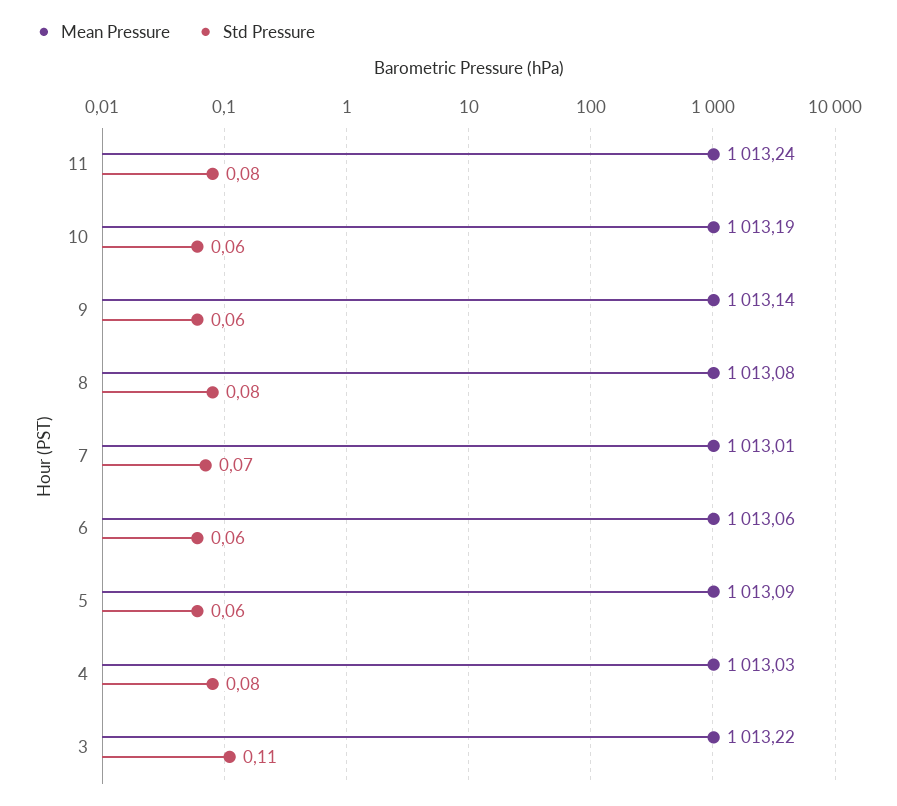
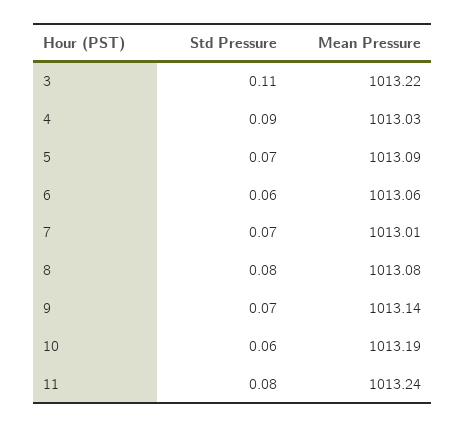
Std Pressure, 9: 0.06 -> 0.07
Std Pressure, 5: 0.06 -> 0.07
Std Pressure, 4: 0.08 -> 0.09

